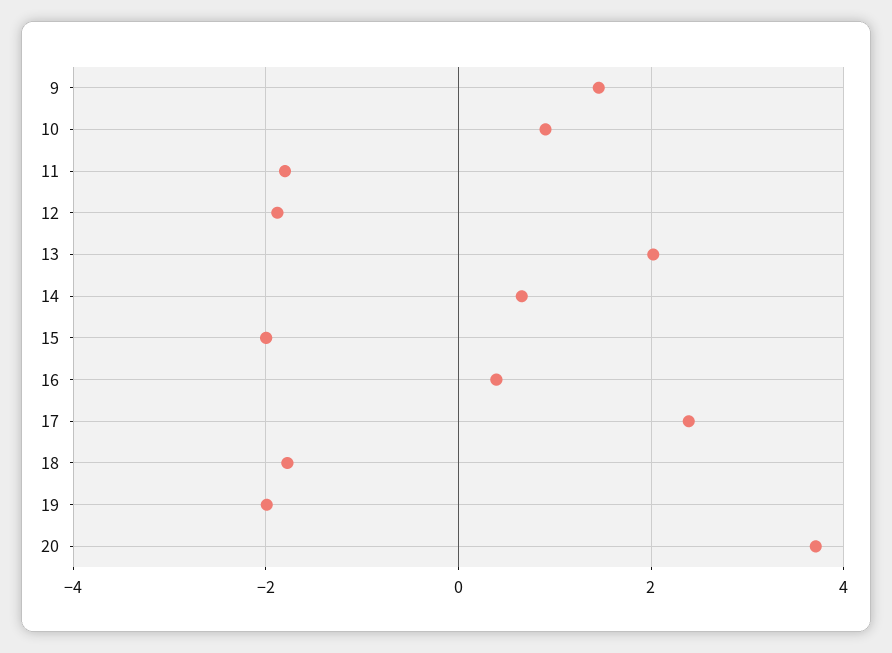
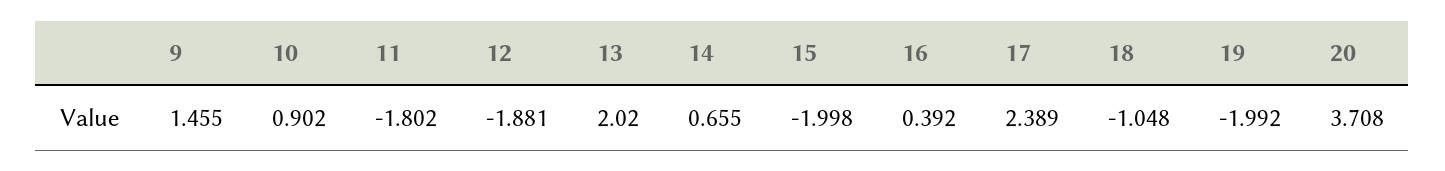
18: -1.8 -> -1.048

